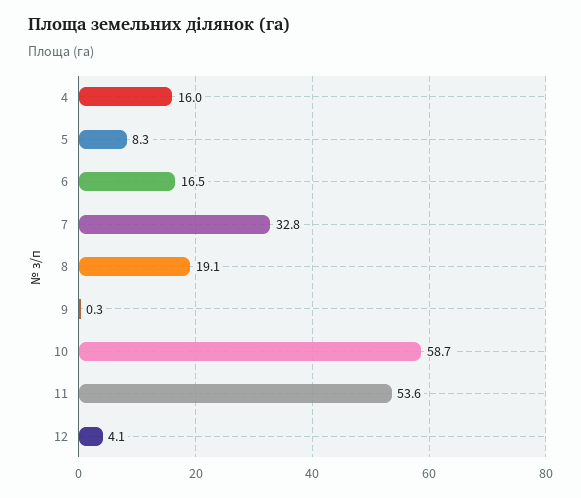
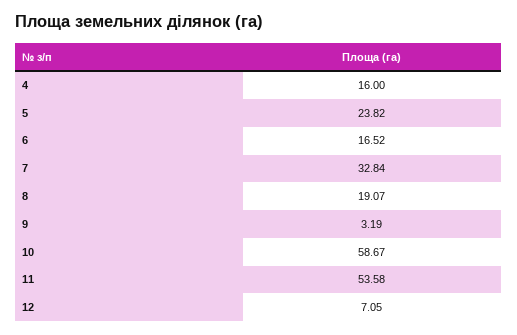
5: 8.3 -> 23.82
9: 0.3 -> 3.19
12: 4.1 -> 7.05

